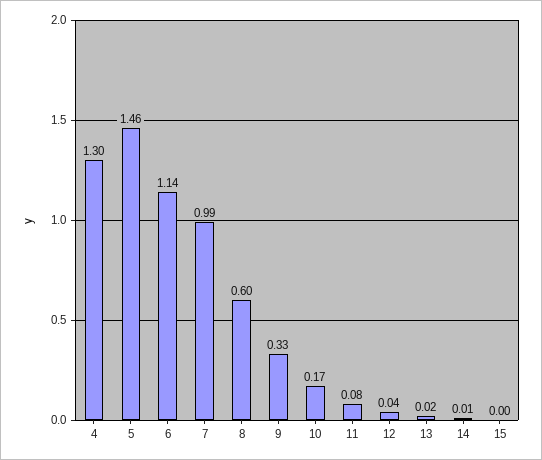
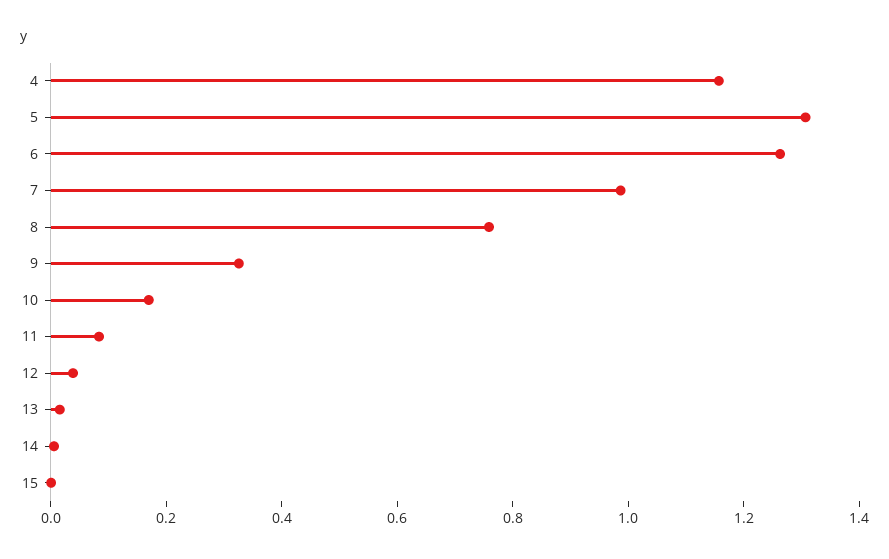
4: 1.3 -> 1.15
5: 1.46 -> 1.3
6: 1.14 -> 1.25
8: 0.6 -> 0.75

